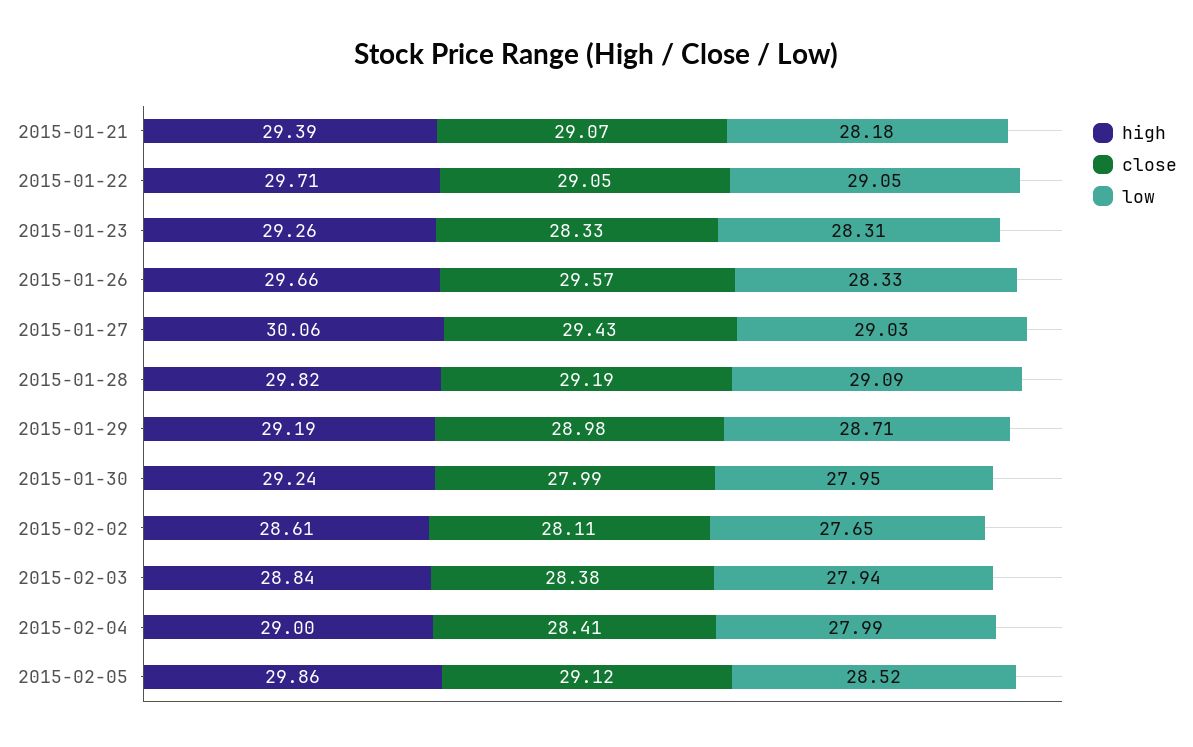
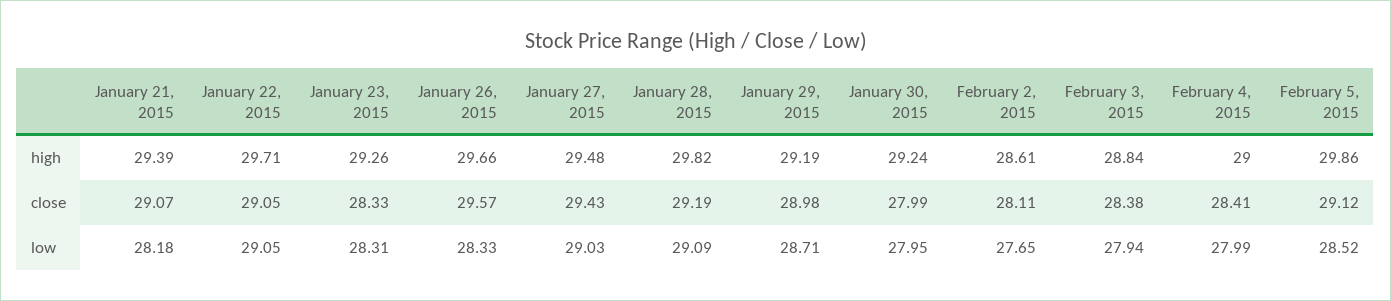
high, 2015-01-27: 30.06 -> 29.48

